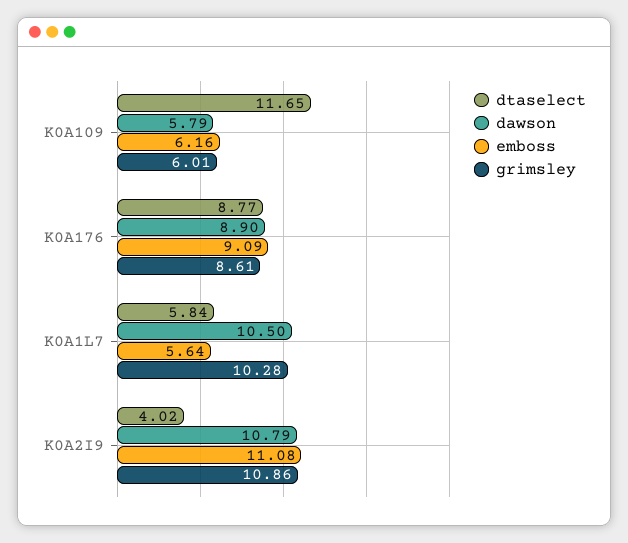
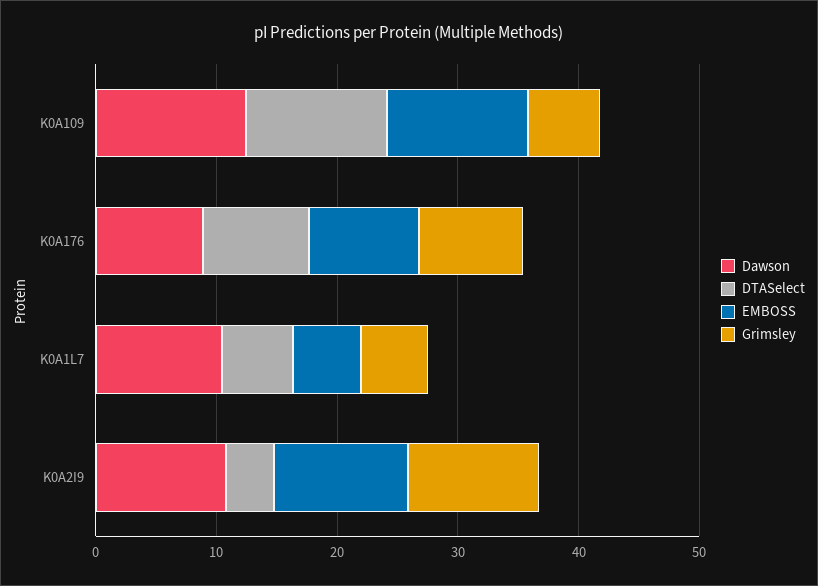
dawson, K0A109: 5.79 -> 12
emboss, K0A109: 6.16 -> 12
grimsley, K0A1L7: 10.28 -> 6

